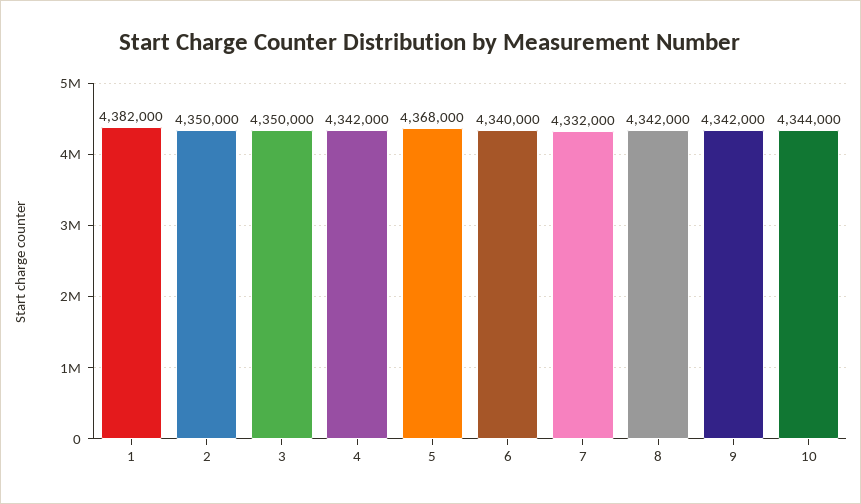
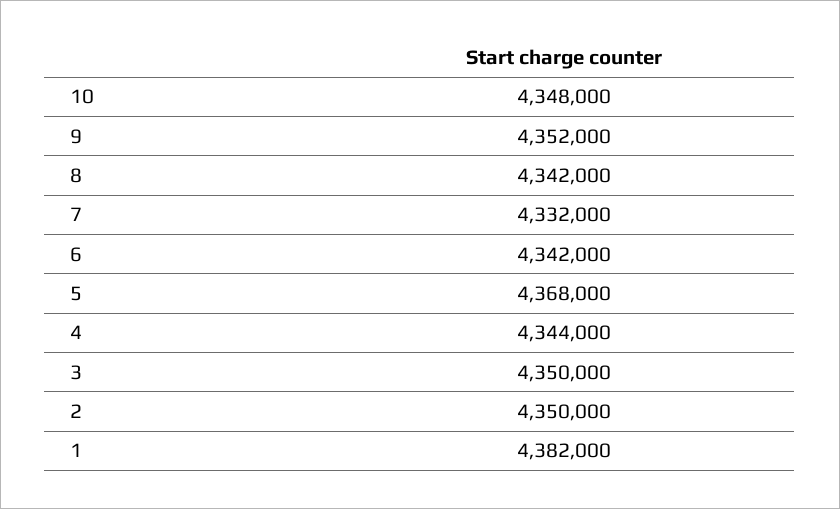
4: 4342000 -> 4344000
6: 4340000 -> 4342000
9: 4342000 -> 4352000
10: 4344000 -> 4348000

